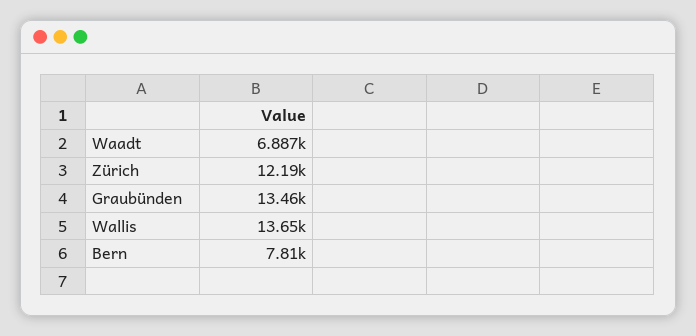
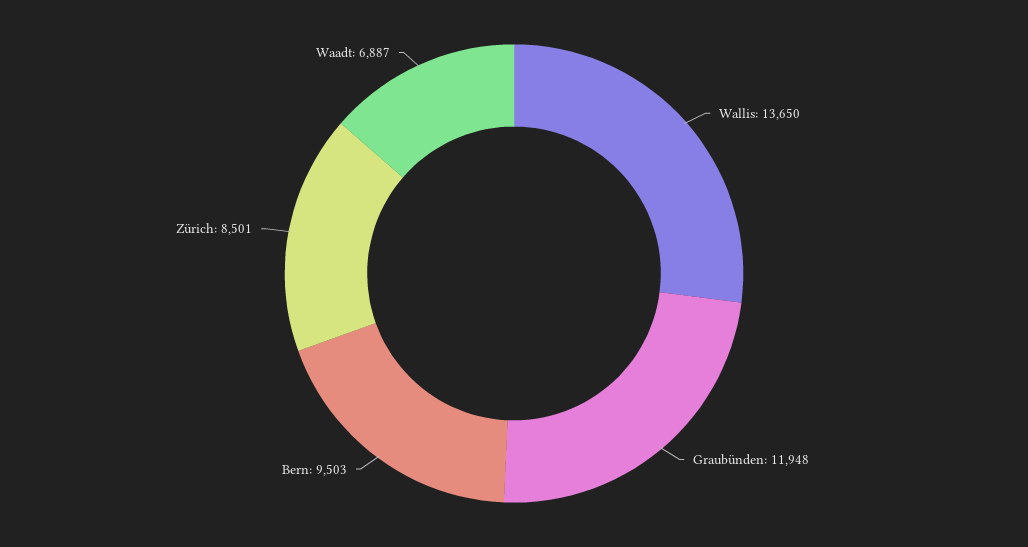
Zürich: 12190 -> 8501
Graubünden: 13460 -> 11948
Bern: 7810 -> 9503

